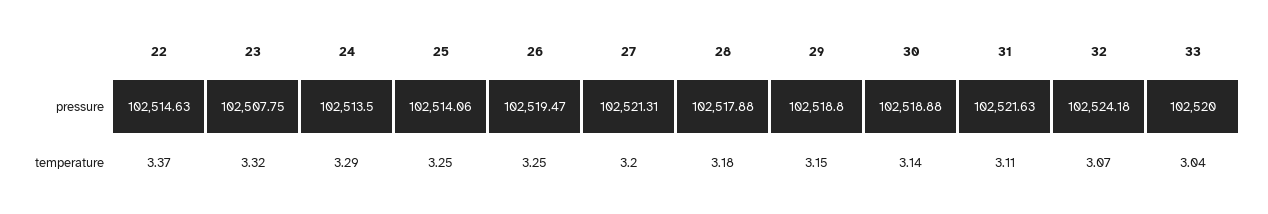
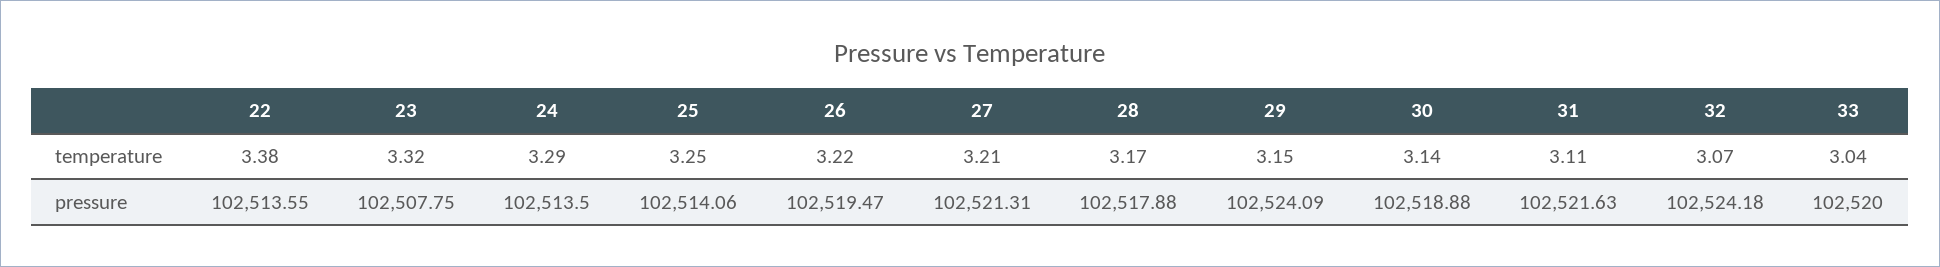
22, pressure: 102514.63 -> 102513.55
29, pressure: 102518.8 -> 102524.09
22, temperature: 3.37 -> 3.38
26, temperature: 3.25 -> 3.22
27, temperature: 3.2 -> 3.21
28, temperature: 3.18 -> 3.17

